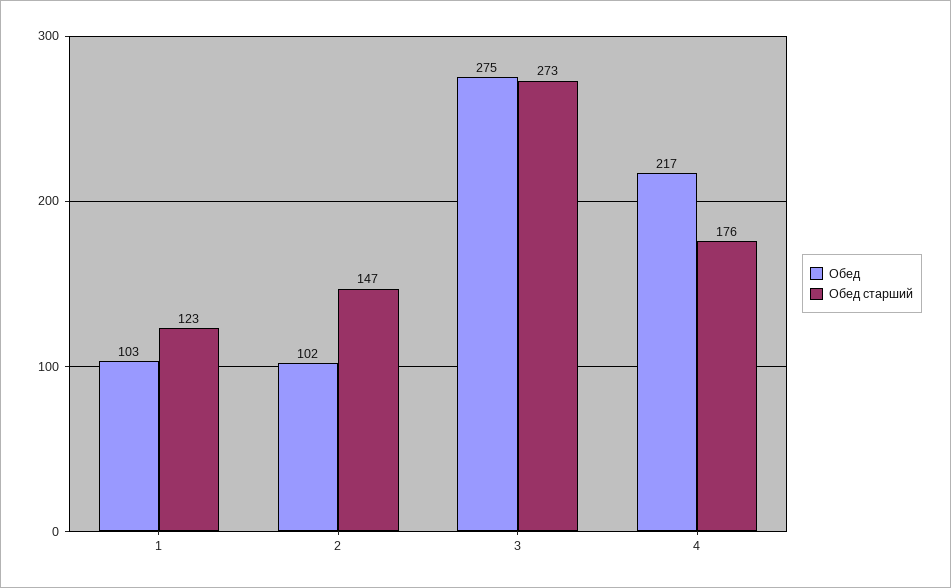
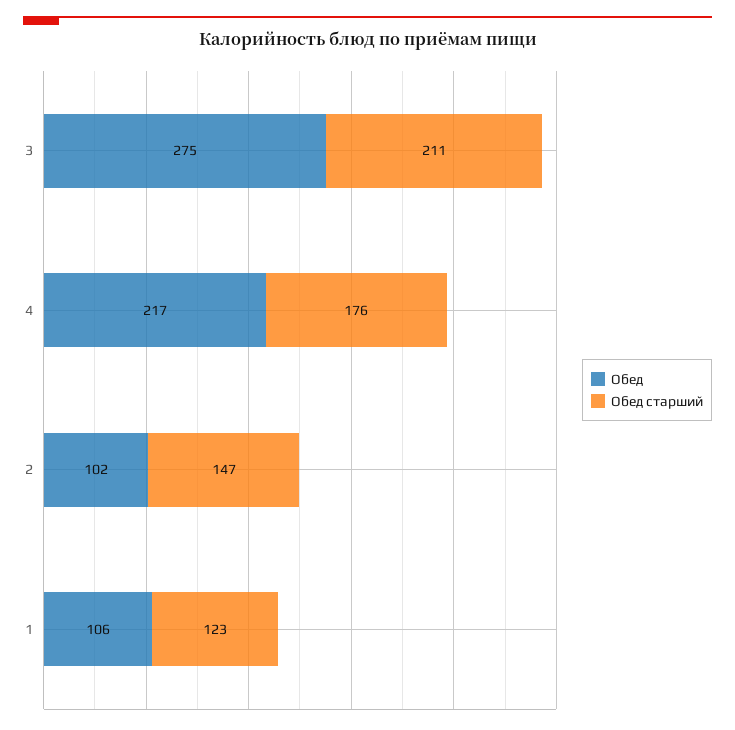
Обед, 1: 103 -> 106
Обед старший, 3: 273 -> 211

